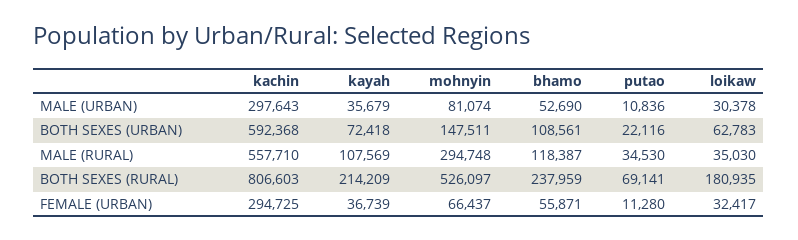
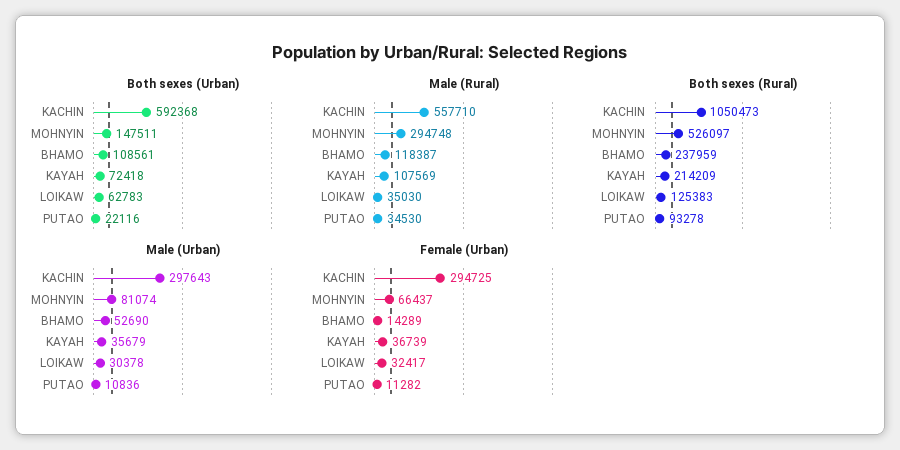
BOTH SEXES (RURAL), kachin: 806603 -> 1050473
BOTH SEXES (RURAL), putao: 69141 -> 93278
BOTH SEXES (RURAL), loikaw: 180935 -> 125383
FEMALE (URBAN), bhamo: 55871 -> 14289
FEMALE (URBAN), putao: 11280 -> 11282

